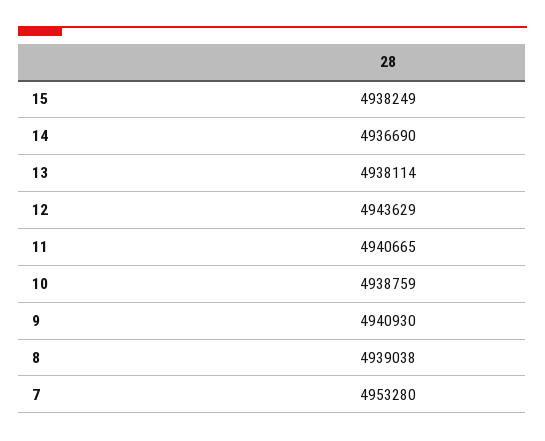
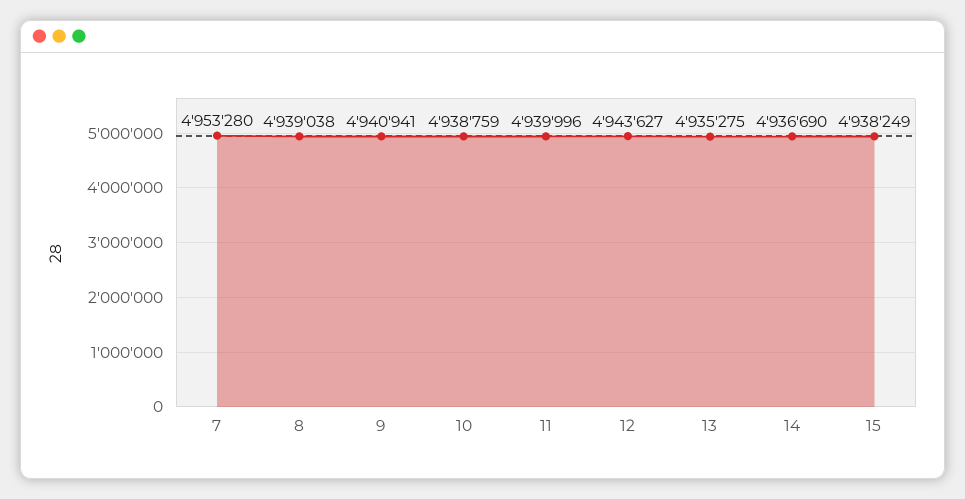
13: 4938114 -> 4935275
12: 4943629 -> 4943627
11: 4940665 -> 4939996
9: 4940930 -> 4940941

